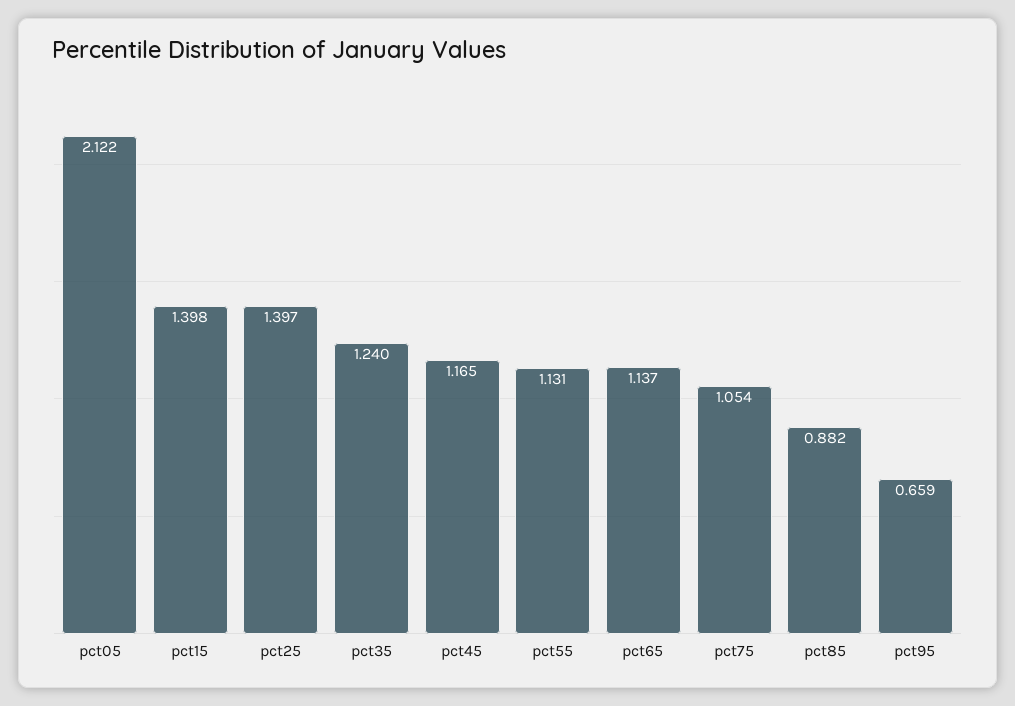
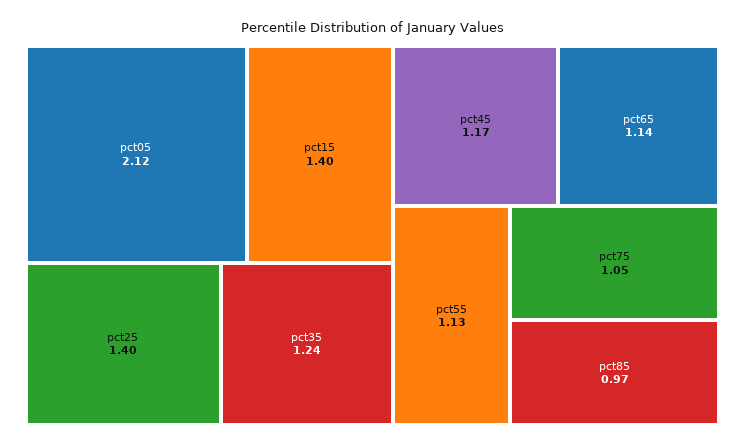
pct85: 0.882 -> 0.97
pct95: 0.659 -> none

